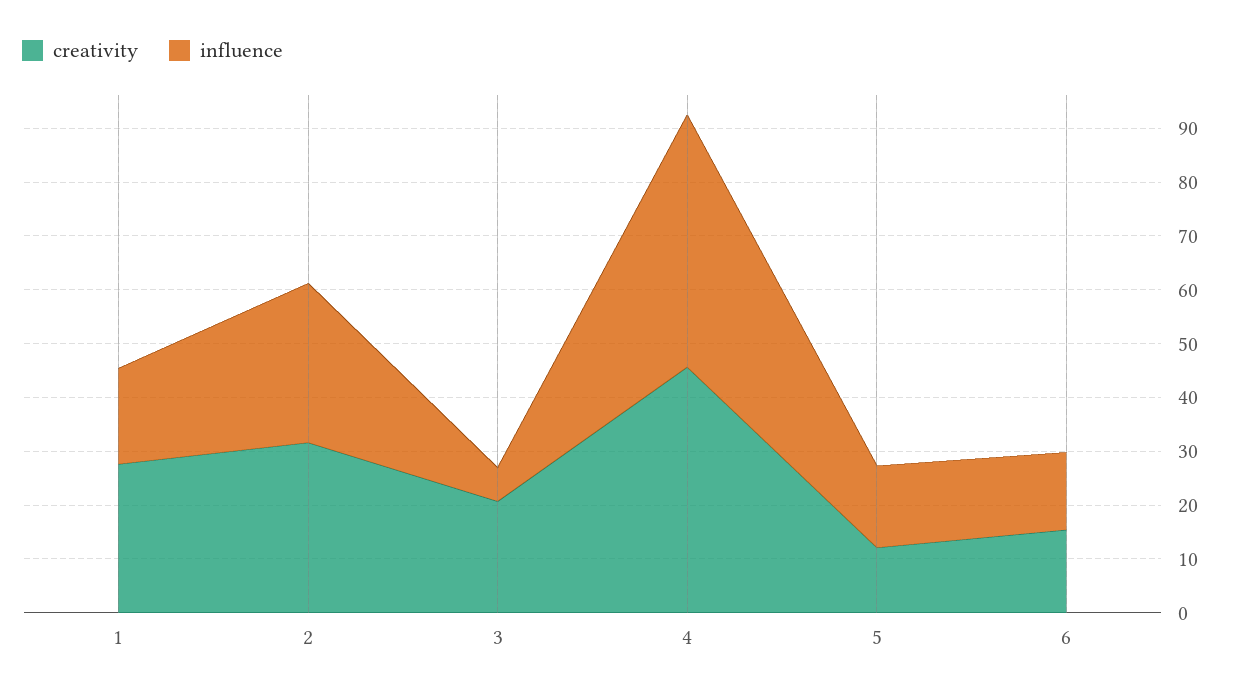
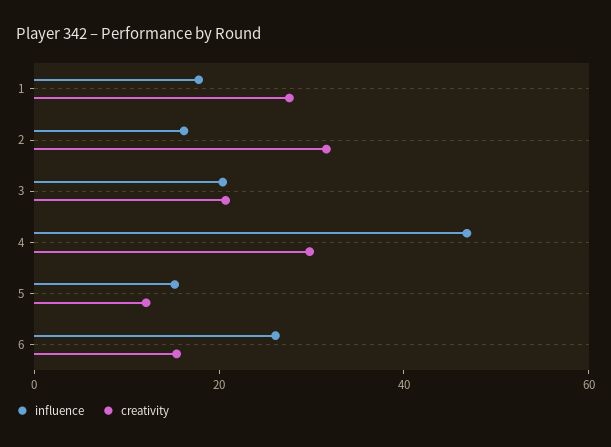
influence, 2: 30 -> 15
influence, 3: 6 -> 20
creativity, 4: 46 -> 30
influence, 6: 14 -> 25

